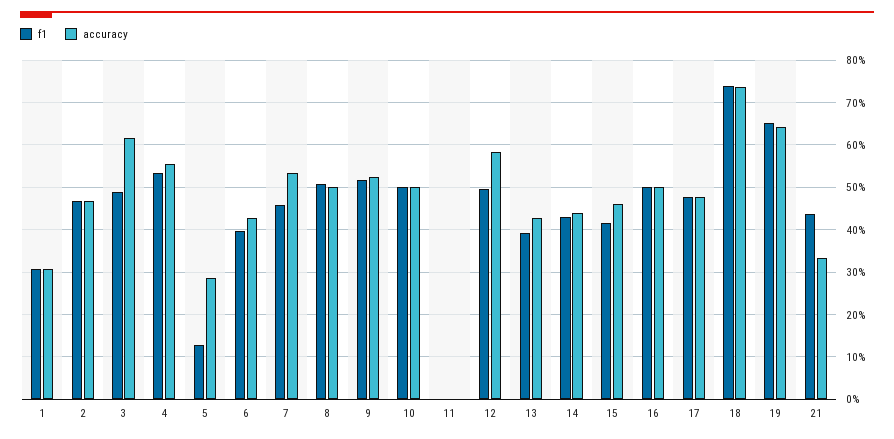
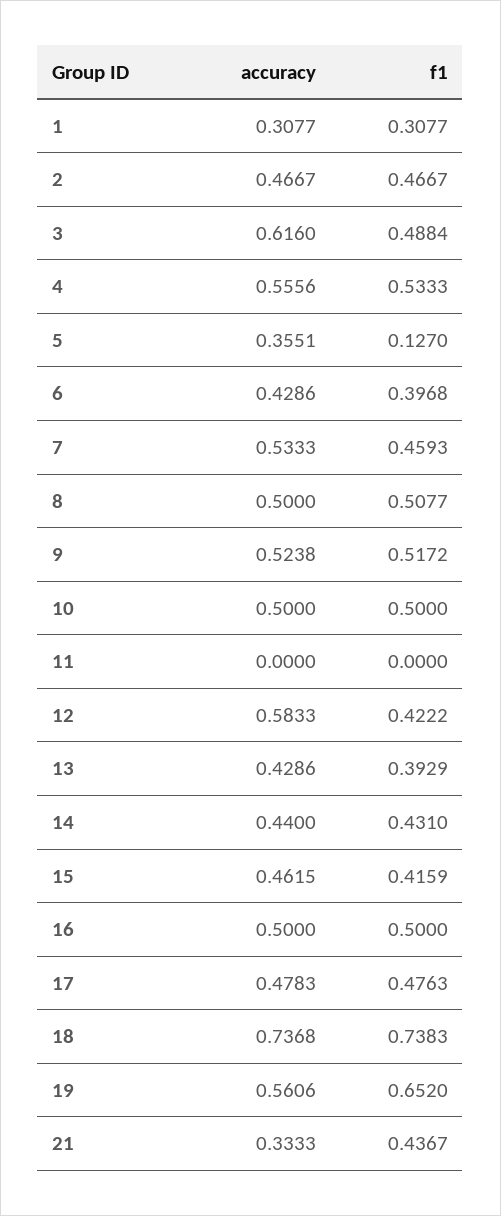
accuracy, 5: 0.28 -> 0.3551
f1, 12: 0.5 -> 0.4222
accuracy, 19: 0.64 -> 0.5606

